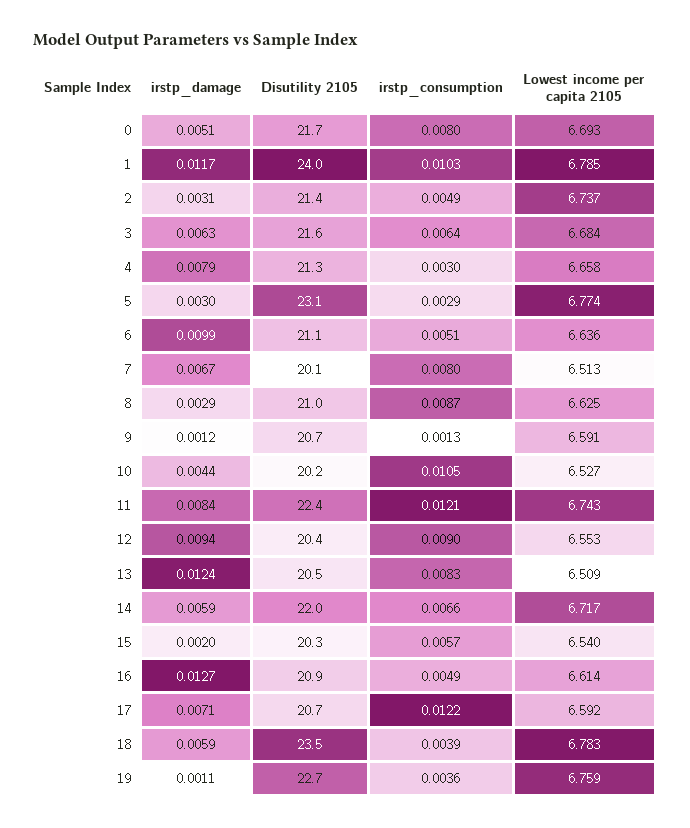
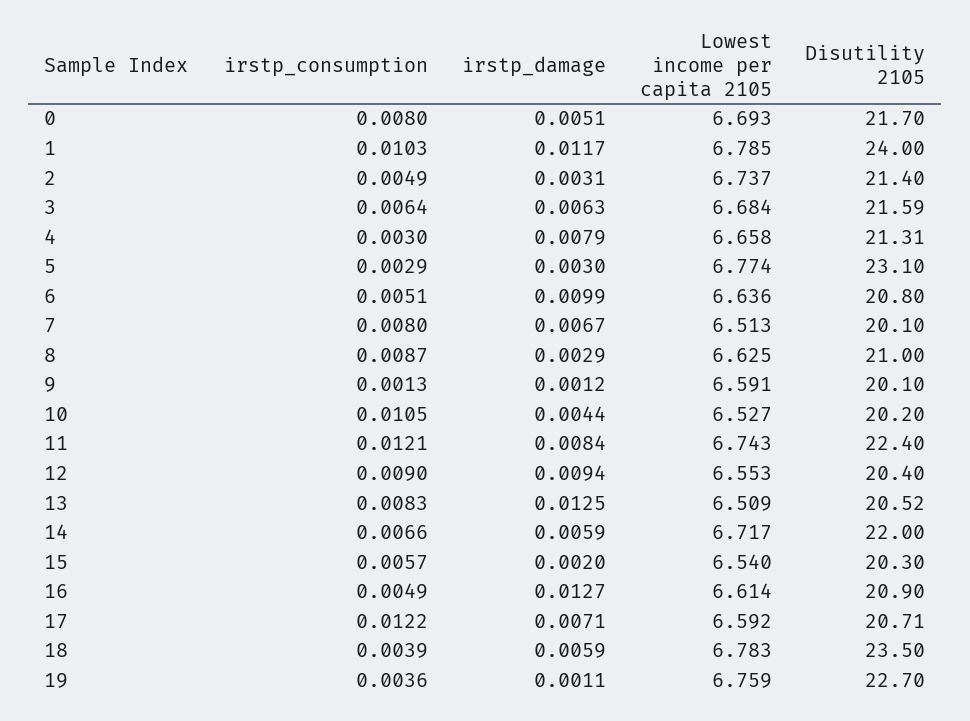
Disutility 2105, 6: 21.1 -> 20.8
Disutility 2105, 9: 20.7 -> 20.1
irstp_damage, 13: 0.0124 -> 0.0125

